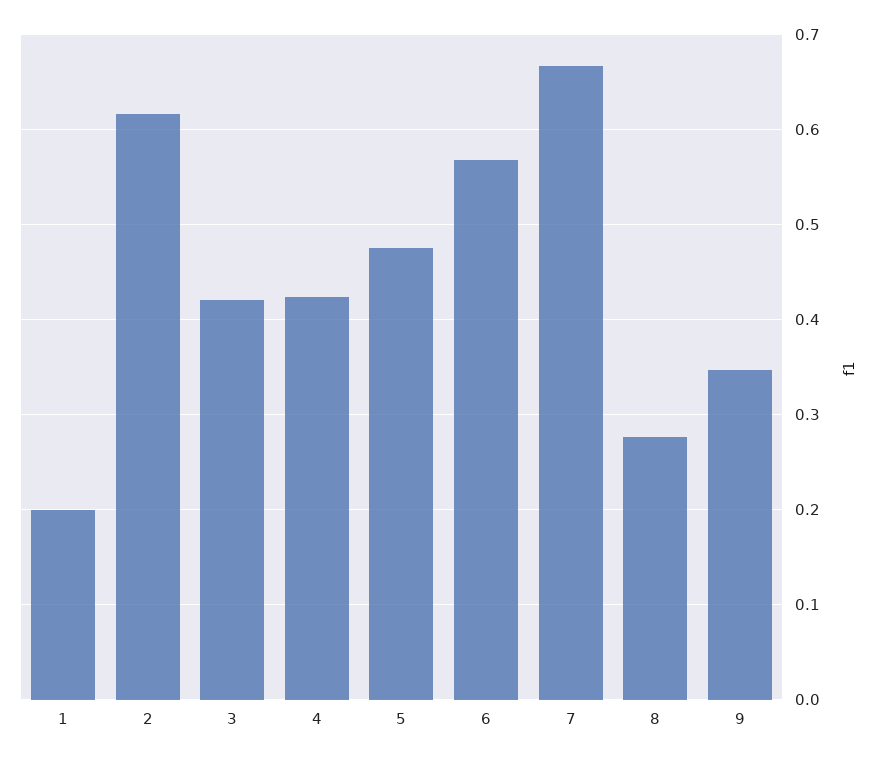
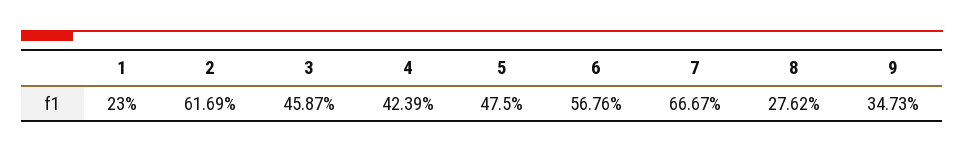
1: 0.2 -> 0.23
3: 0.42 -> 0.4587

